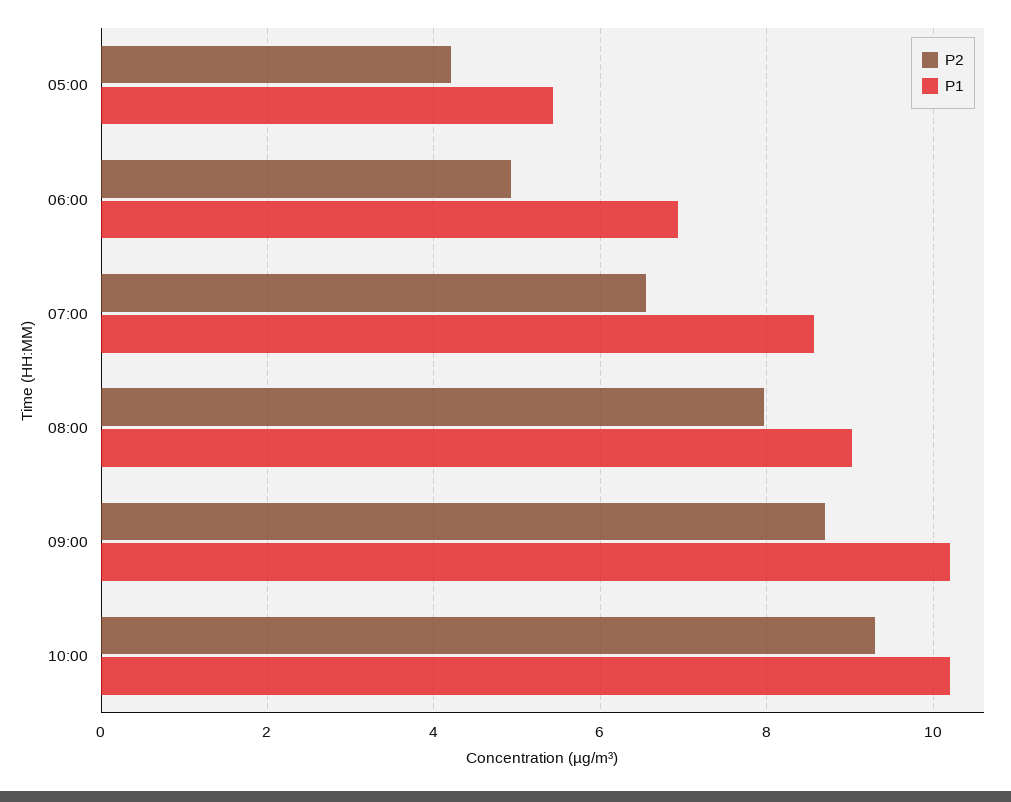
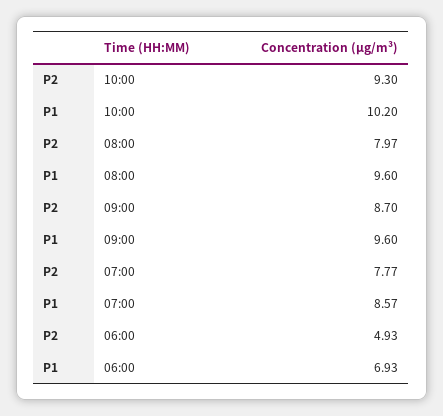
P2, 05:00: 4.2 -> none
P1, 05:00: 5.4 -> none
P2, 07:00: 6.6 -> 7.77
P1, 08:00: 9 -> 9.6
P1, 09:00: 10.2 -> 9.6

